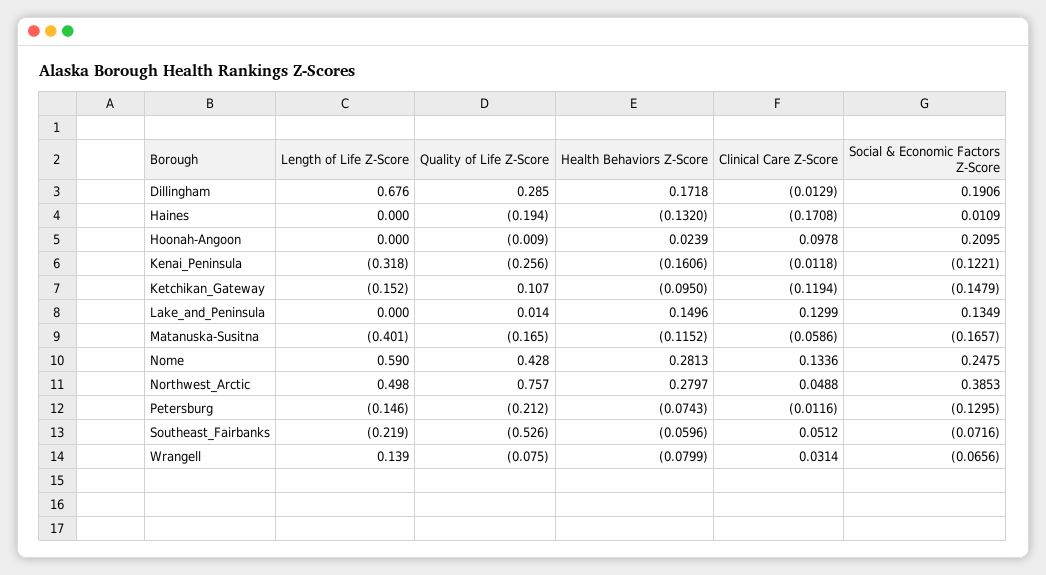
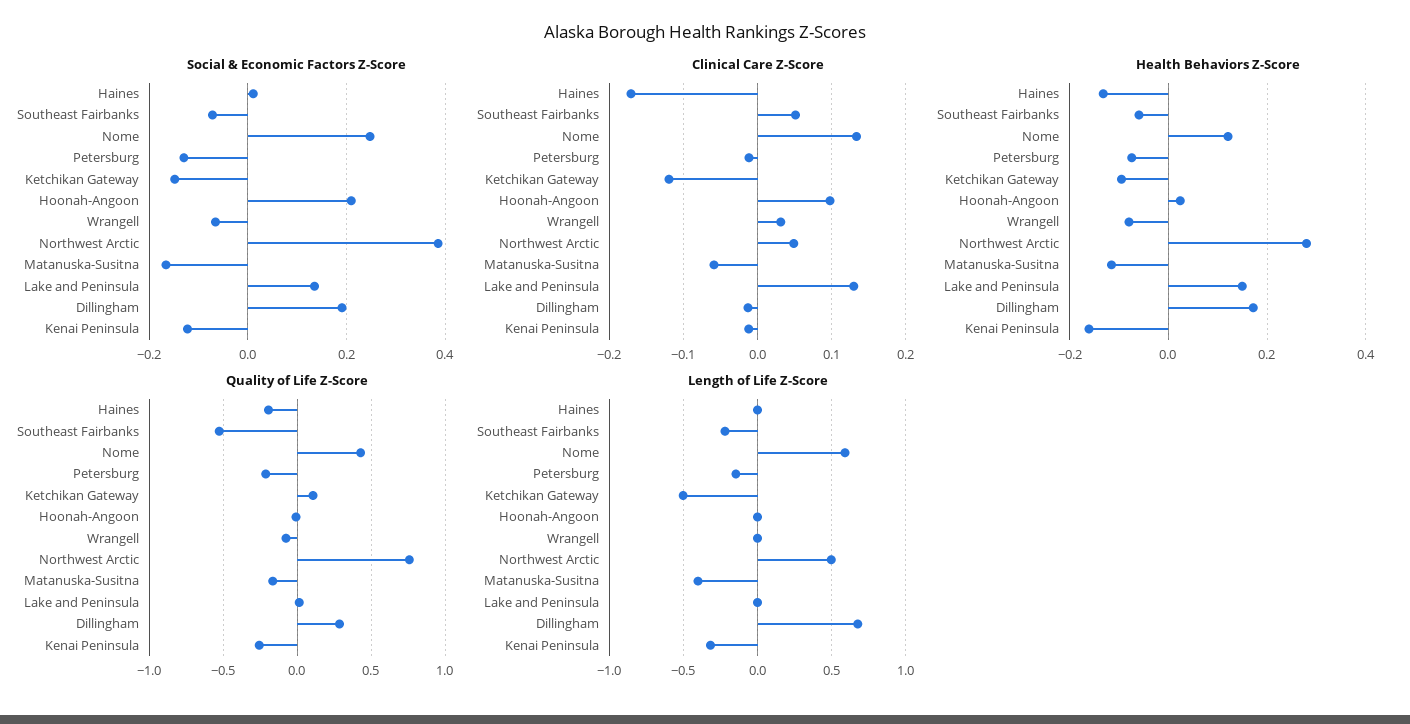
Length of Life Z-Score, Ketchikan_Gateway: -0.152 -> -0.5
Health Behaviors Z-Score, Nome: 0.2813 -> 0.12
Length of Life Z-Score, Wrangell: 0.139 -> 0

